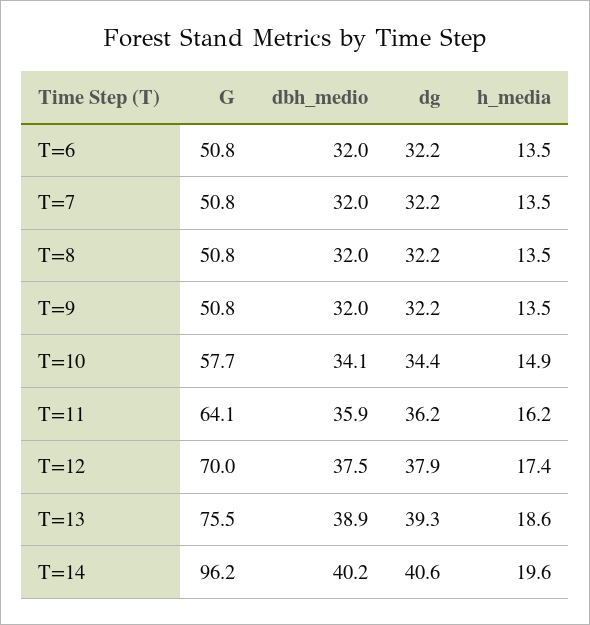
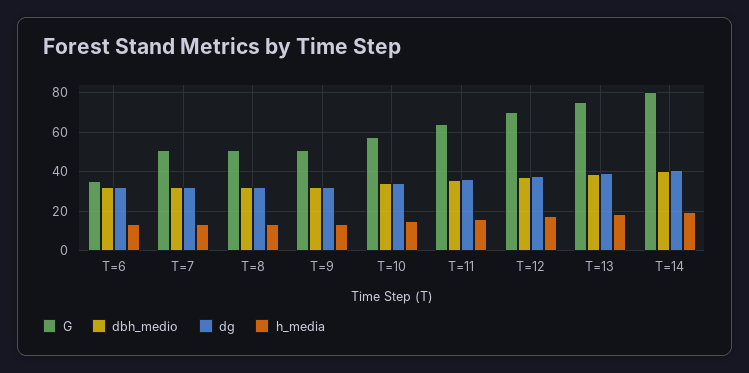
G, T=6: 50.8 -> 35
G, T=14: 96.2 -> 80

